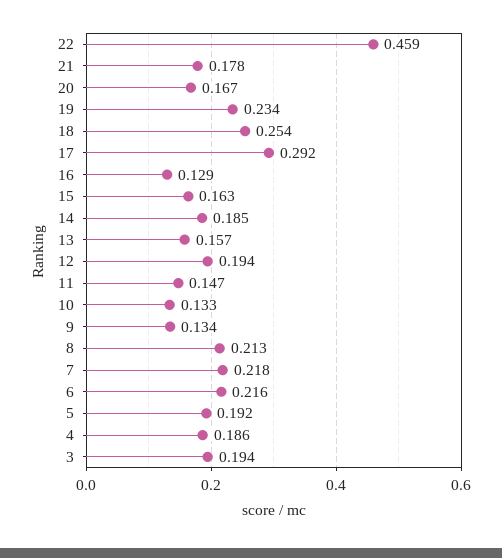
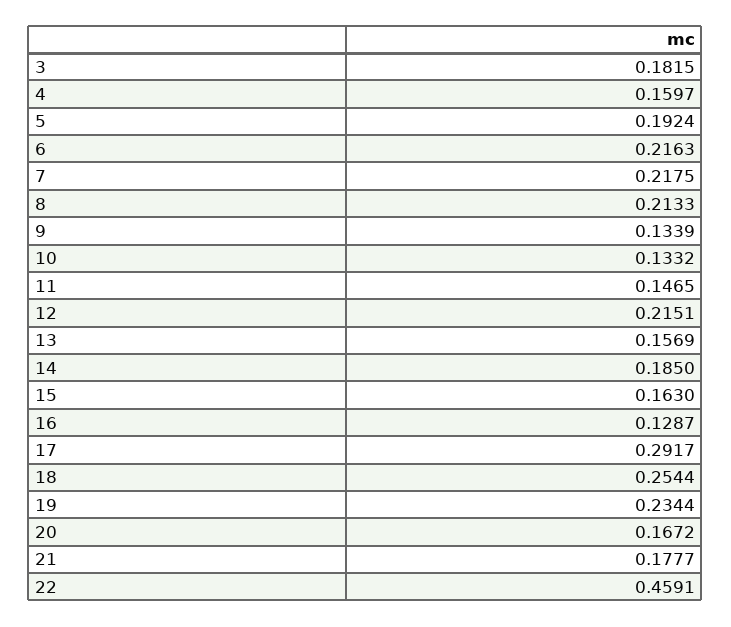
12: 0.194 -> 0.2151
4: 0.186 -> 0.1597
3: 0.194 -> 0.1815

